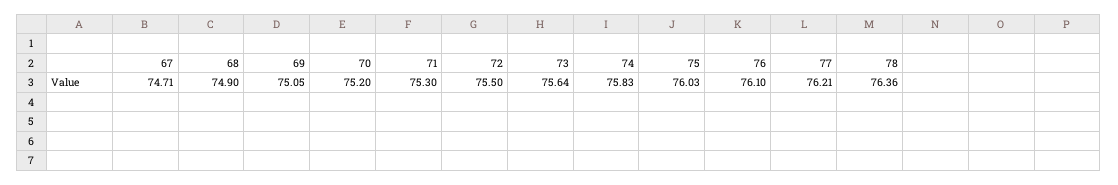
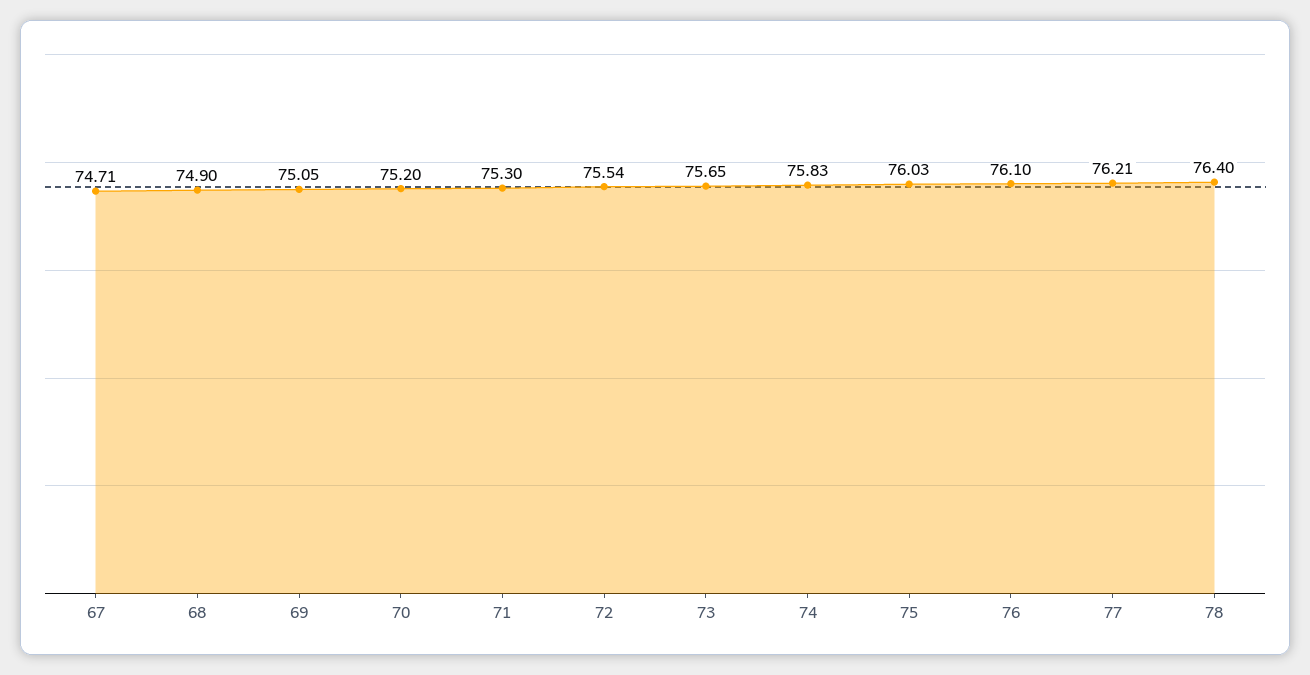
72: 75.5 -> 75.54
73: 75.64 -> 75.65
78: 76.36 -> 76.4

